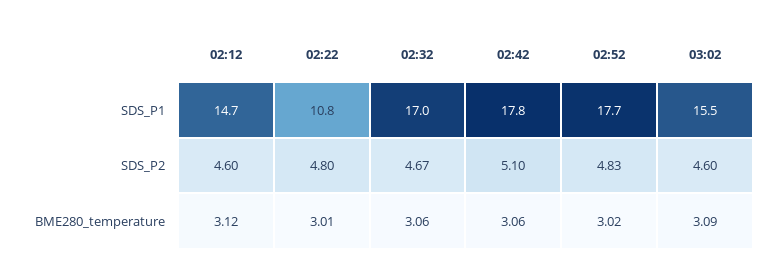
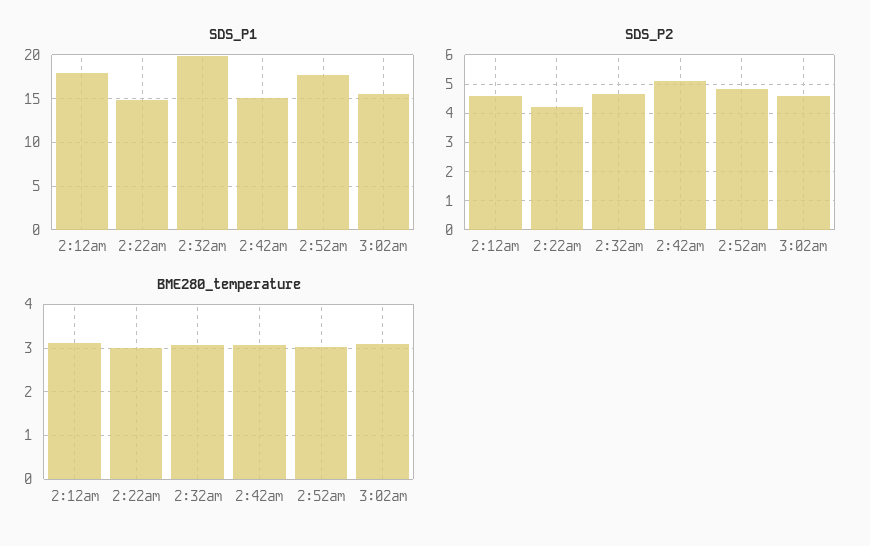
SDS_P1, 02:12: 14.7 -> 18
SDS_P1, 02:22: 10.8 -> 15
SDS_P1, 02:32: 17 -> 20
SDS_P1, 02:42: 17.8 -> 15
SDS_P2, 02:22: 4.8 -> 4.25

